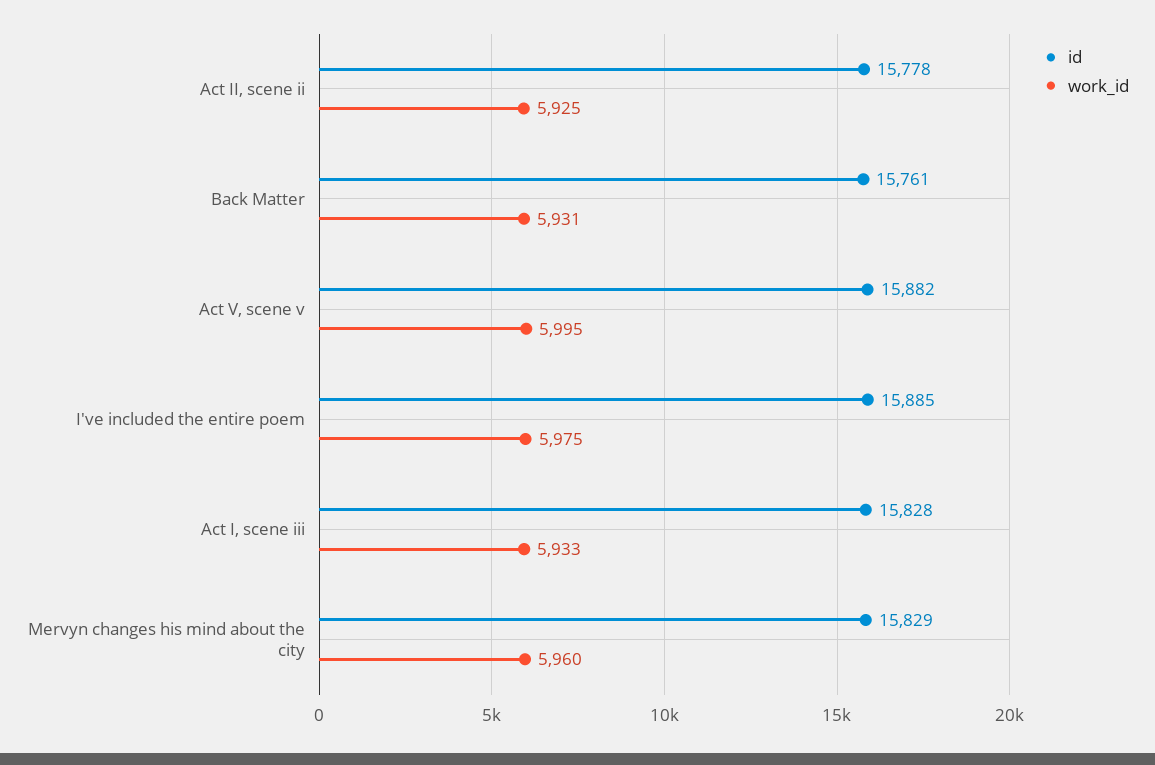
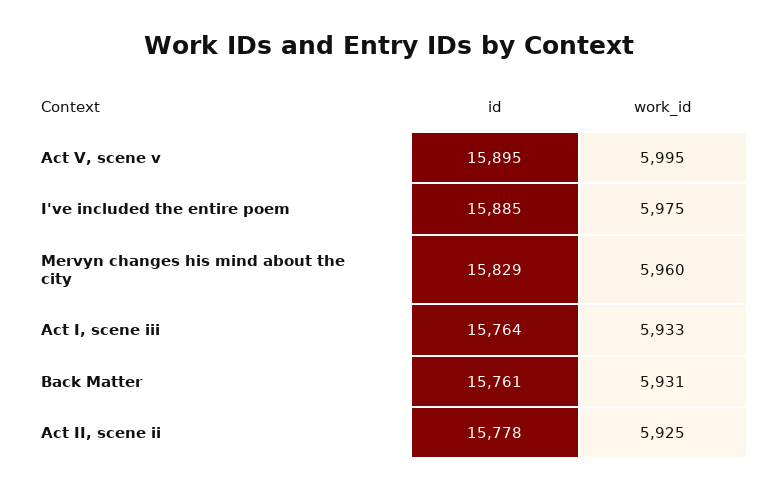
id, Act V, scene v: 15882 -> 15895
id, Act I, scene iii: 15828 -> 15764

